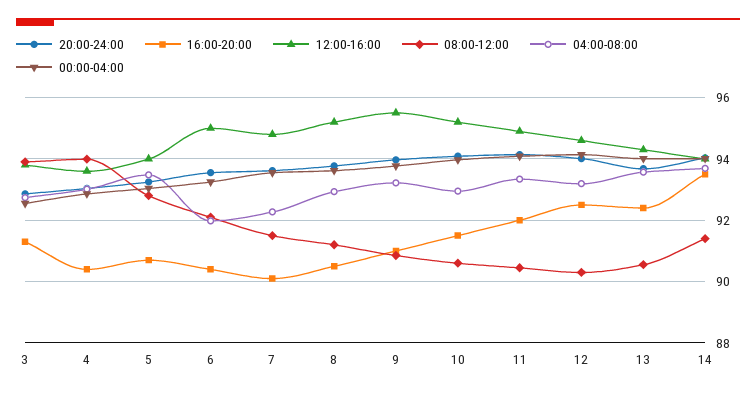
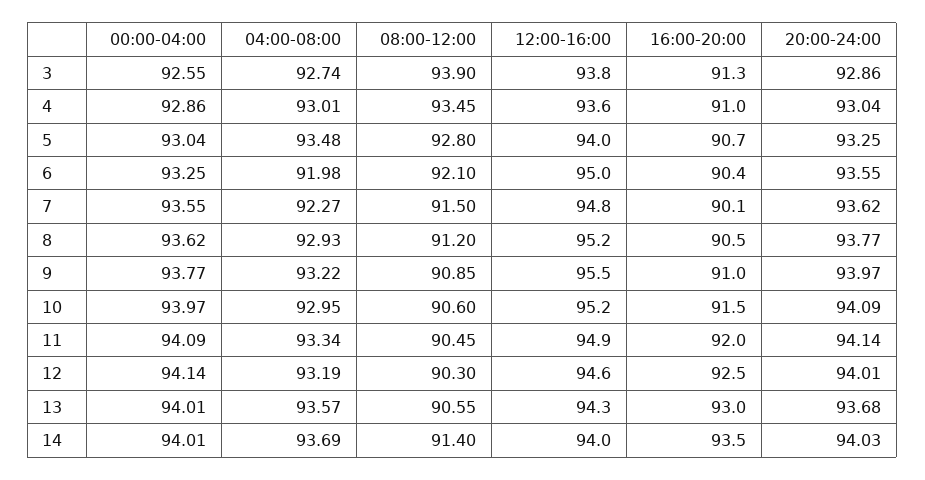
16:00-20:00, 4: 90.4 -> 91
08:00-12:00, 4: 94 -> 93.45
16:00-20:00, 13: 92.4 -> 93

